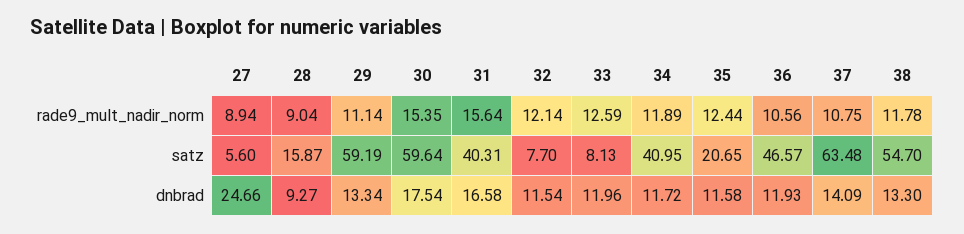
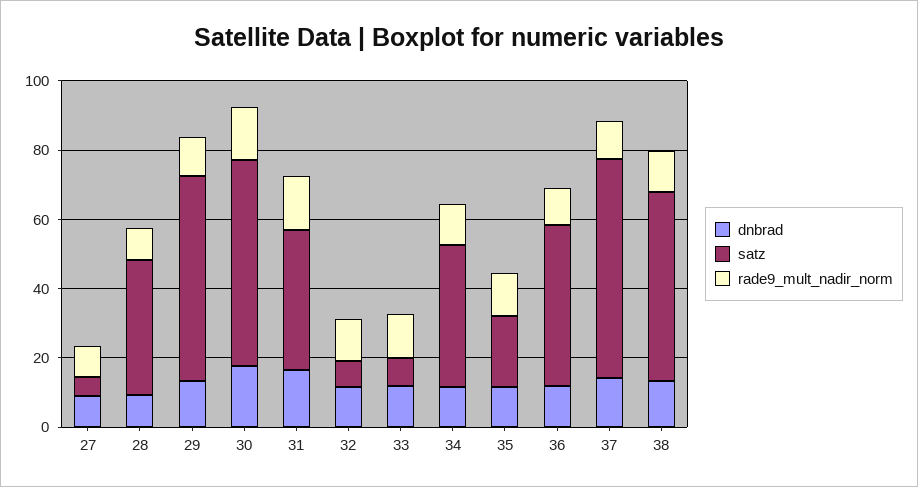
satz, 28: 15.87 -> 40
dnbrad, 27: 24.66 -> 10

